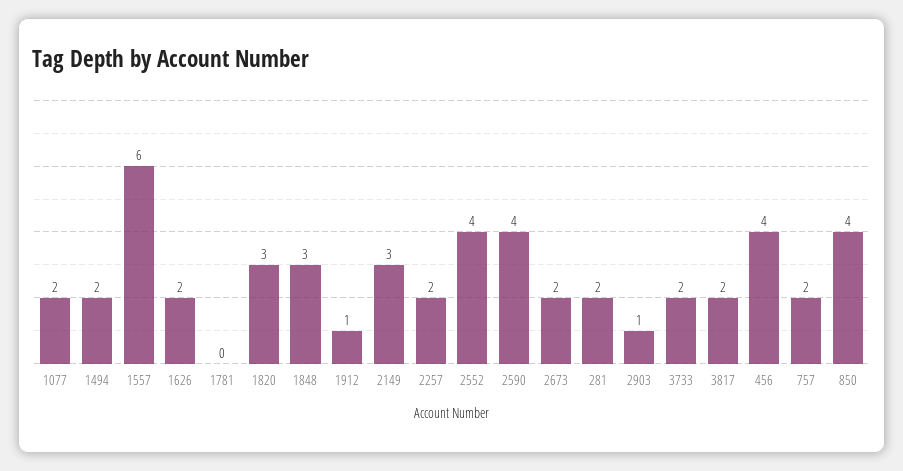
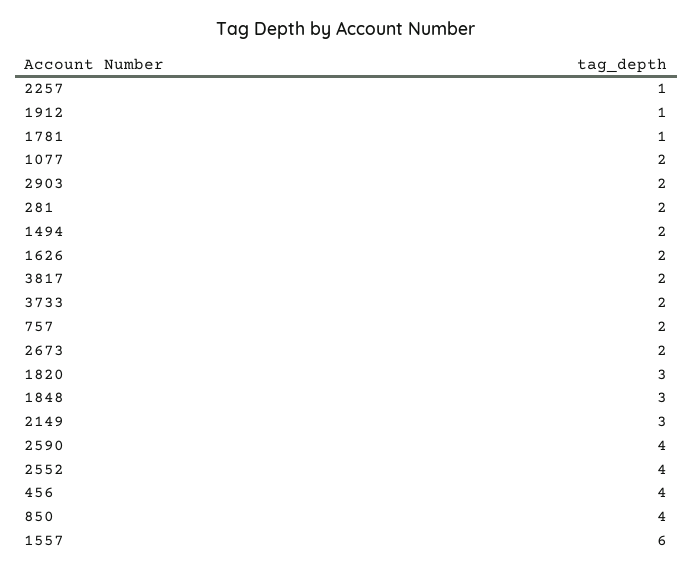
1781: 0 -> 1
2257: 2 -> 1
2903: 1 -> 2

